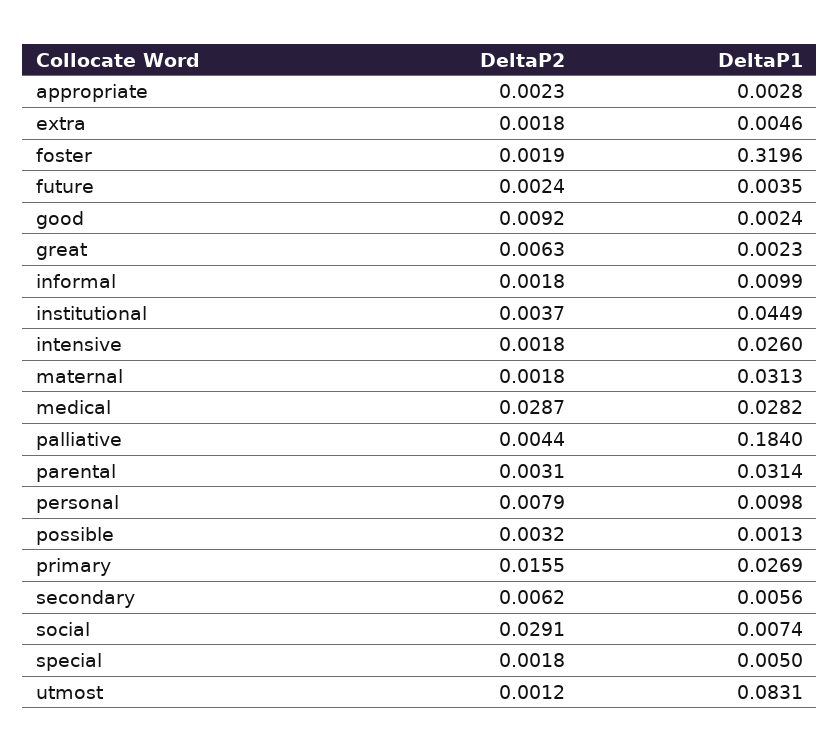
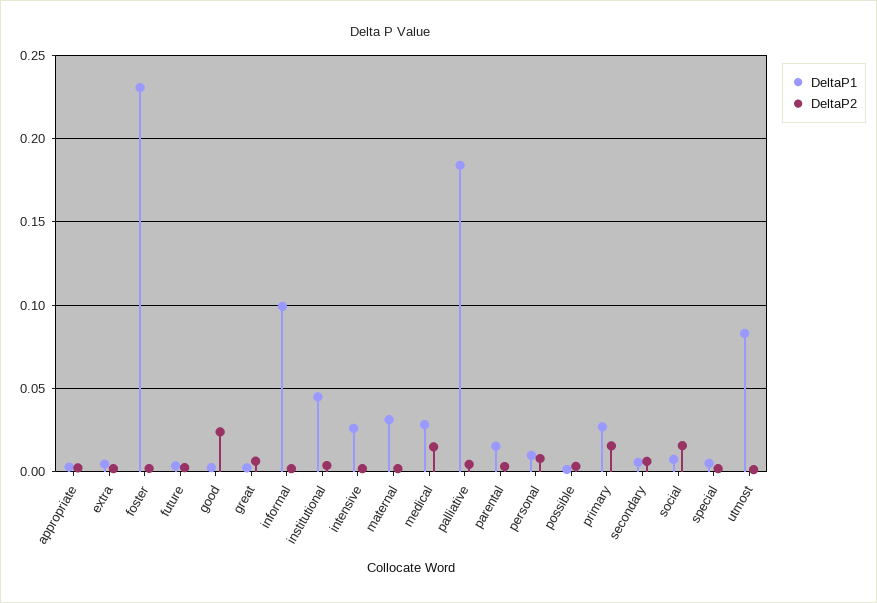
DeltaP1, foster: 0.3196 -> 0.23
DeltaP2, good: 0.0092 -> 0.025
DeltaP1, informal: 0.0099 -> 0.1
DeltaP2, medical: 0.0287 -> 0.015
DeltaP1, parental: 0.0314 -> 0.015
DeltaP2, social: 0.0291 -> 0.015

